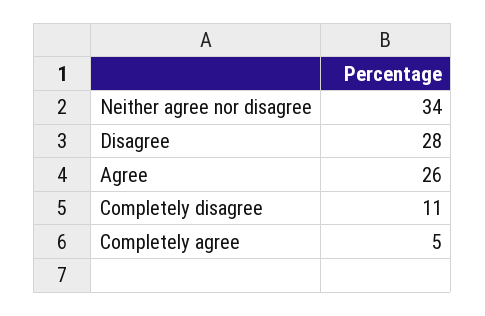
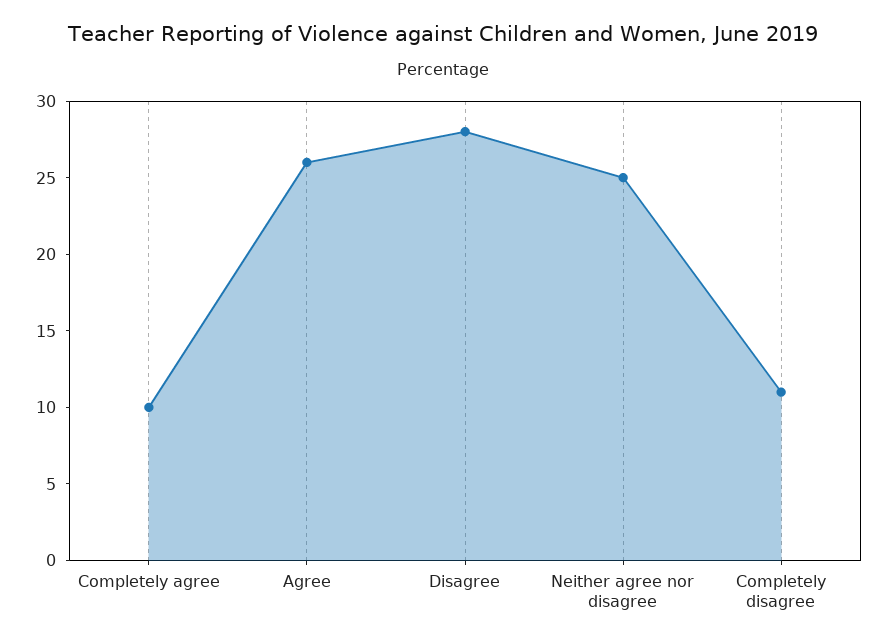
Neither agree nor disagree: 34 -> 25
Completely agree: 5 -> 10

